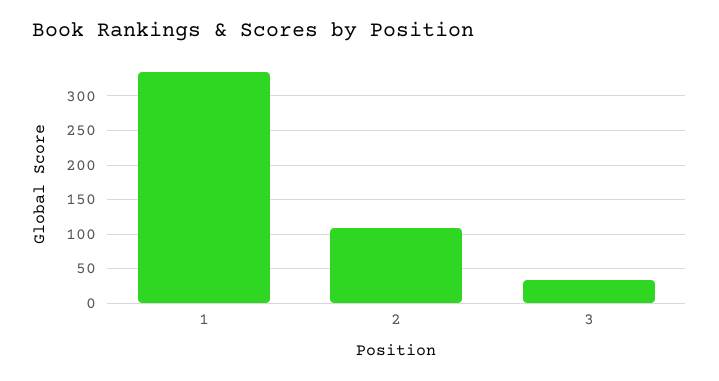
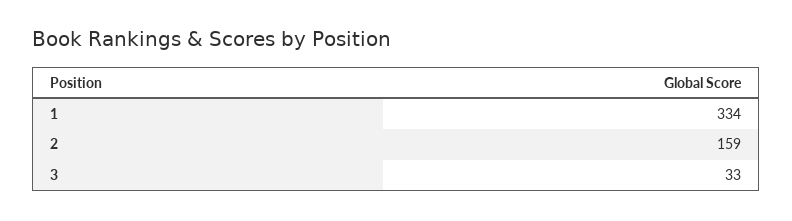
2: 110 -> 159

